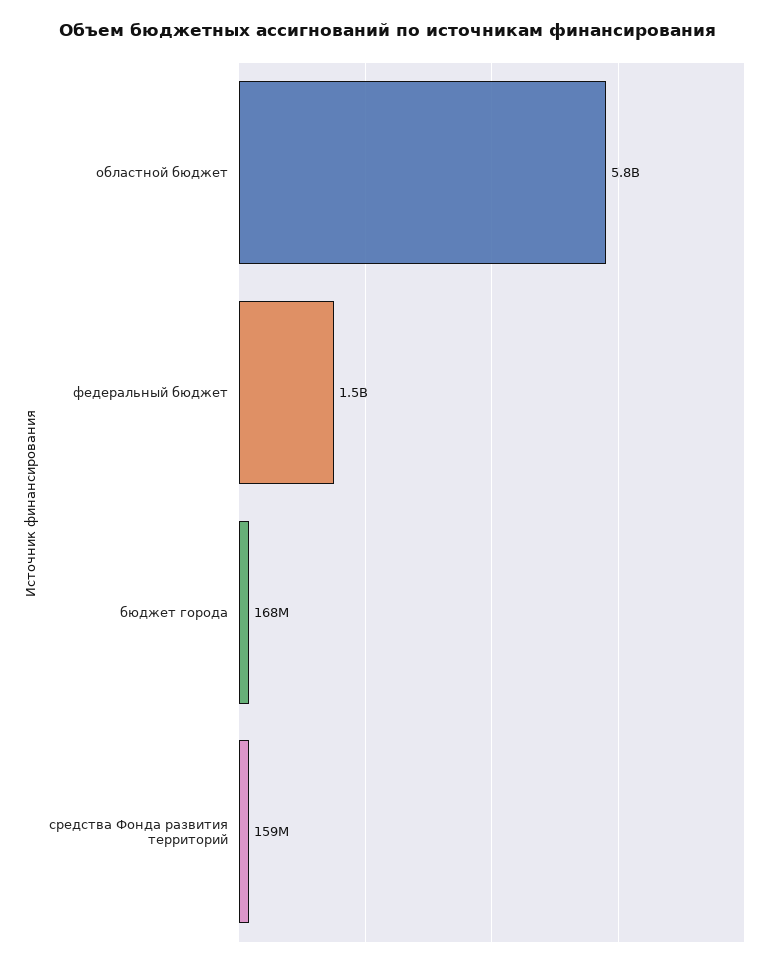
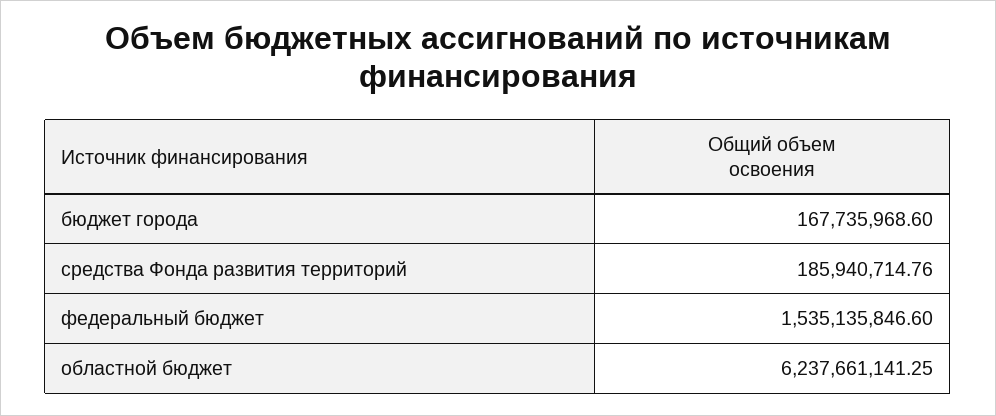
областной бюджет: 5800000000 -> 6237661141.25
средства Фонда развития территорий: 159000000 -> 185940714.76

